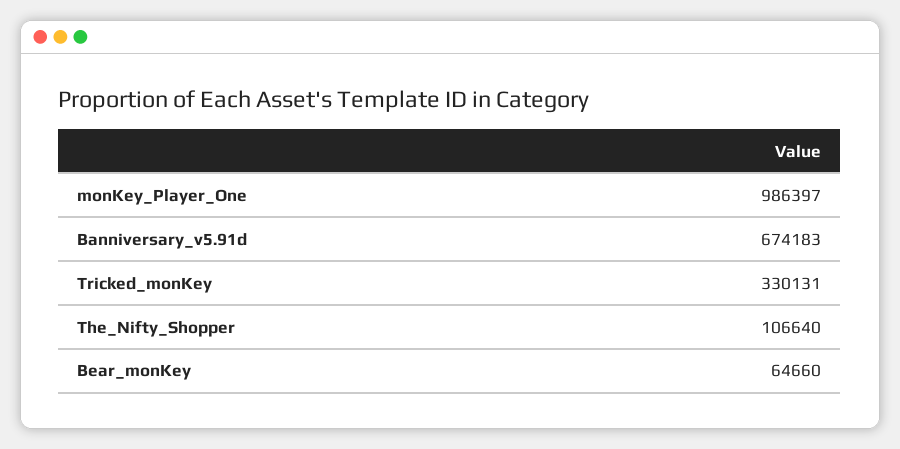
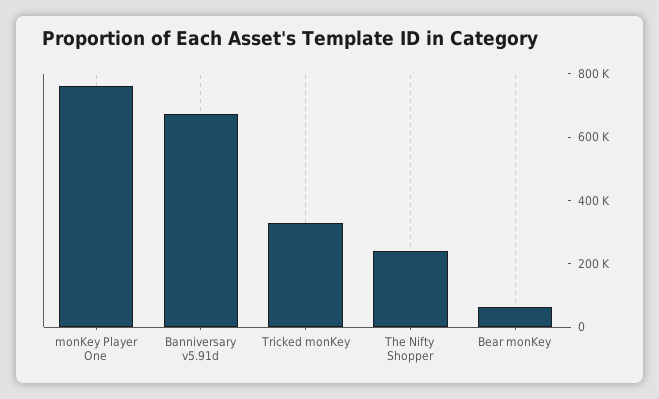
monKey_Player_One: 986397 -> 750000
The_Nifty_Shopper: 106640 -> 250000

